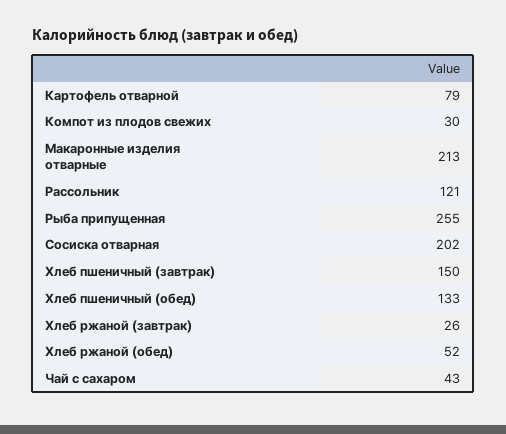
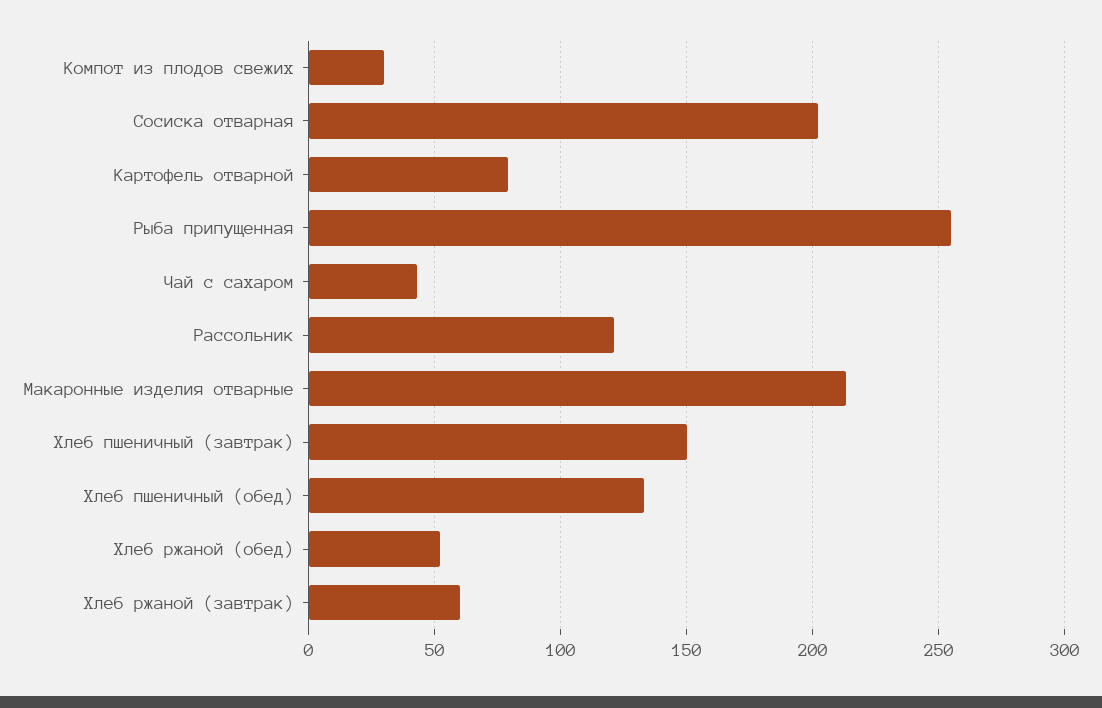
Хлеб ржаной (завтрак): 26 -> 60

